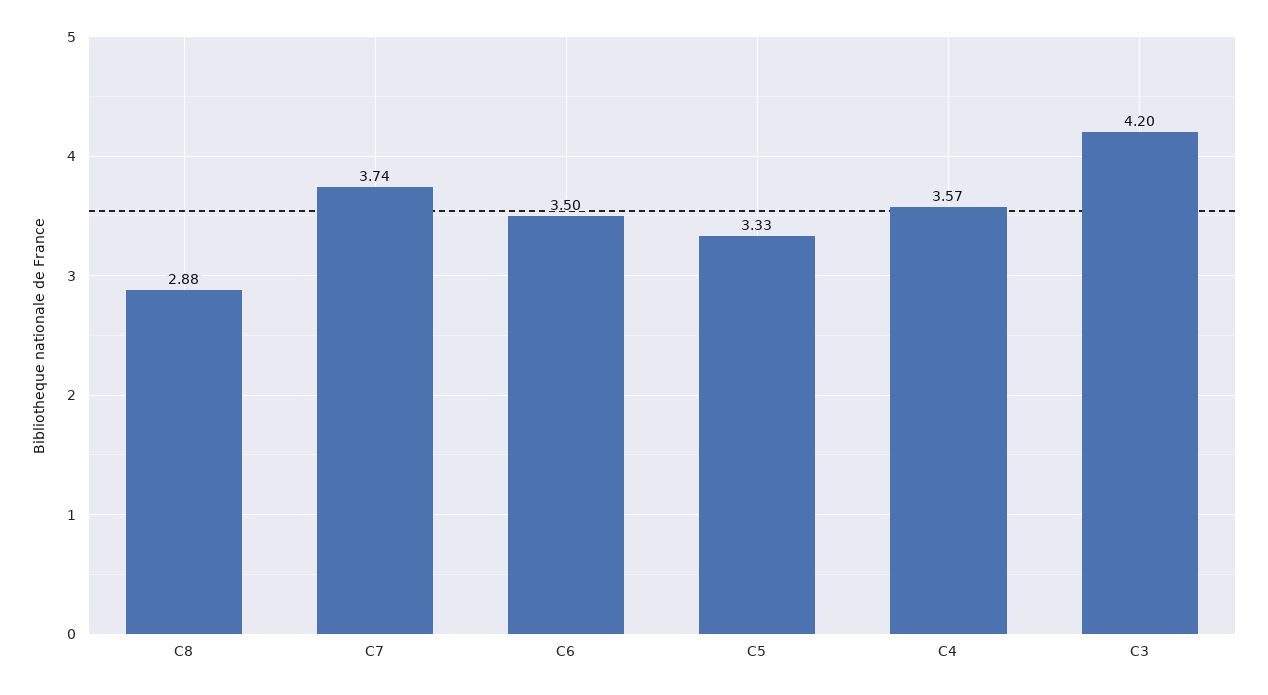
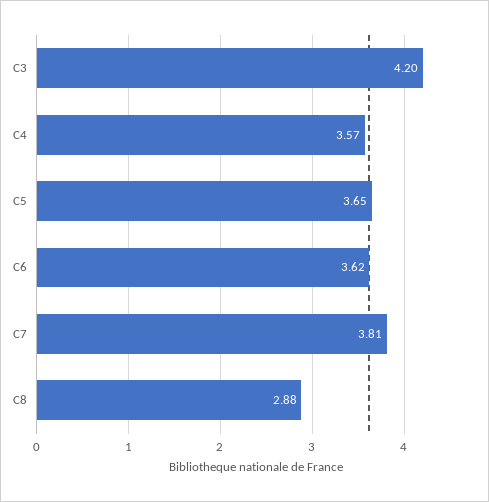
C7: 3.74 -> 3.81
C6: 3.5 -> 3.62
C5: 3.33 -> 3.65

